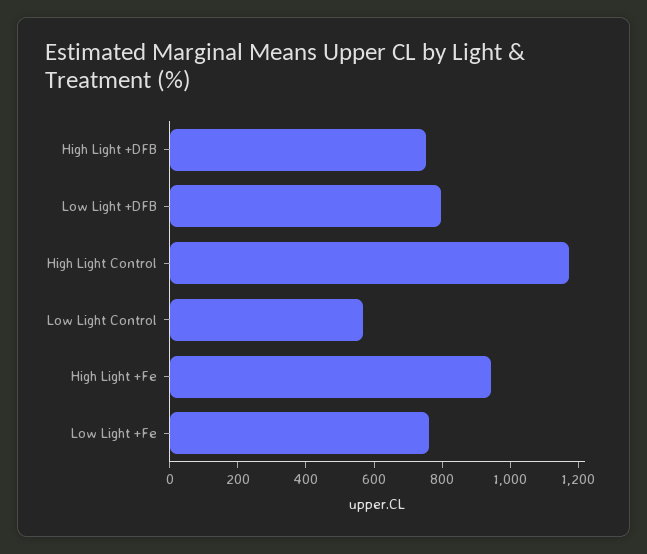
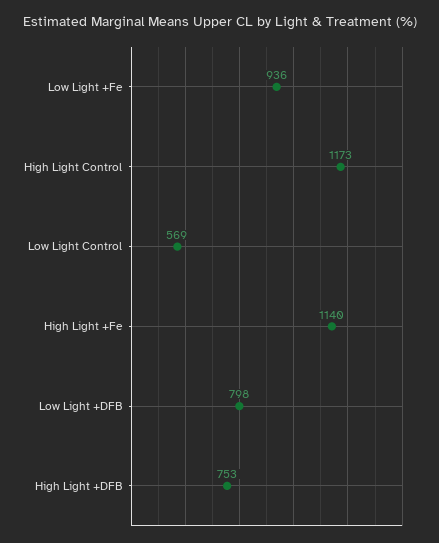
High Light +Fe: 950 -> 1140
Low Light +Fe: 750 -> 936

